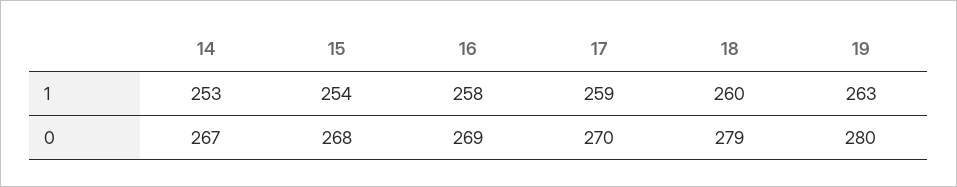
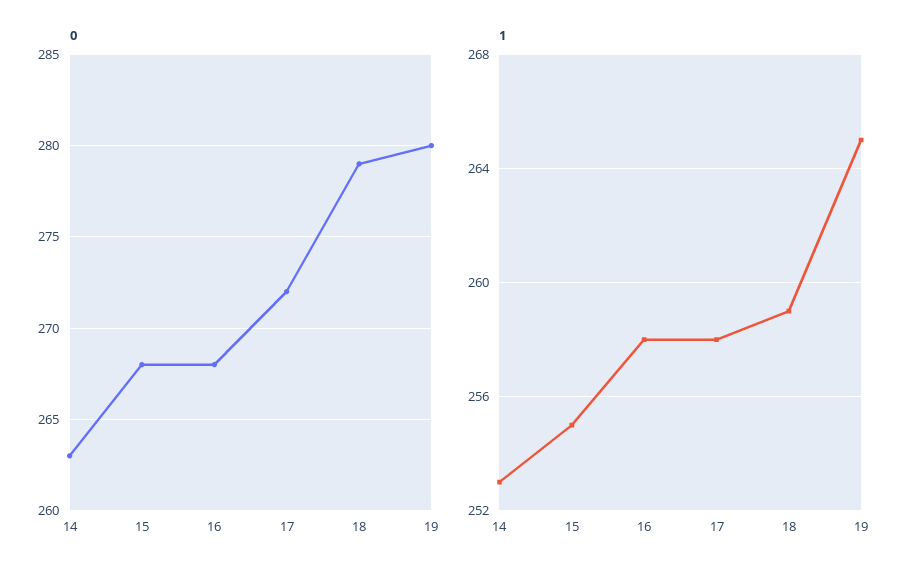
1, 15: 254 -> 255
1, 17: 259 -> 258
1, 18: 260 -> 259
1, 19: 263 -> 265
0, 14: 267 -> 263
0, 16: 269 -> 268
0, 17: 270 -> 272

